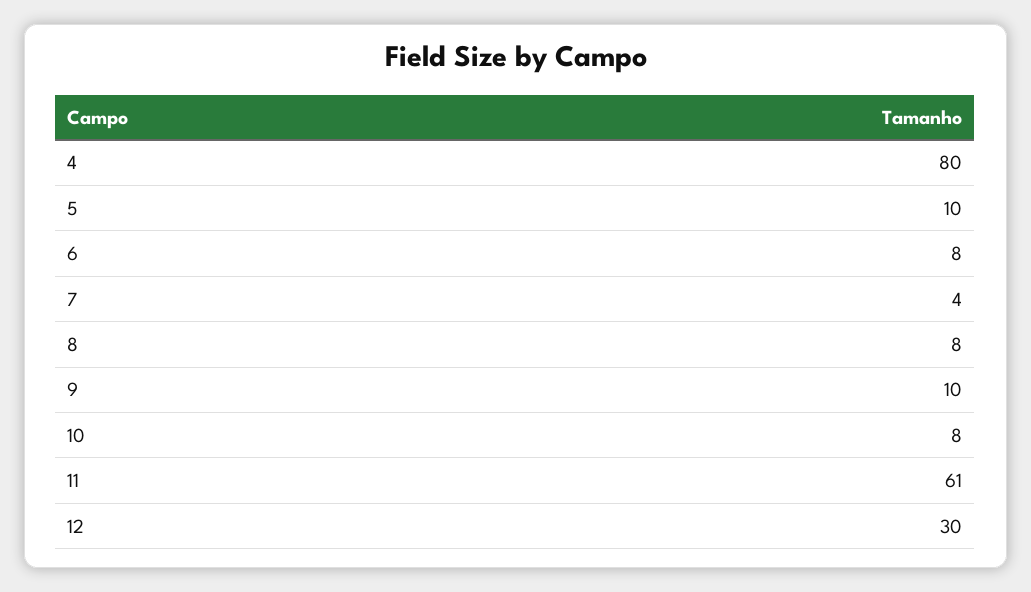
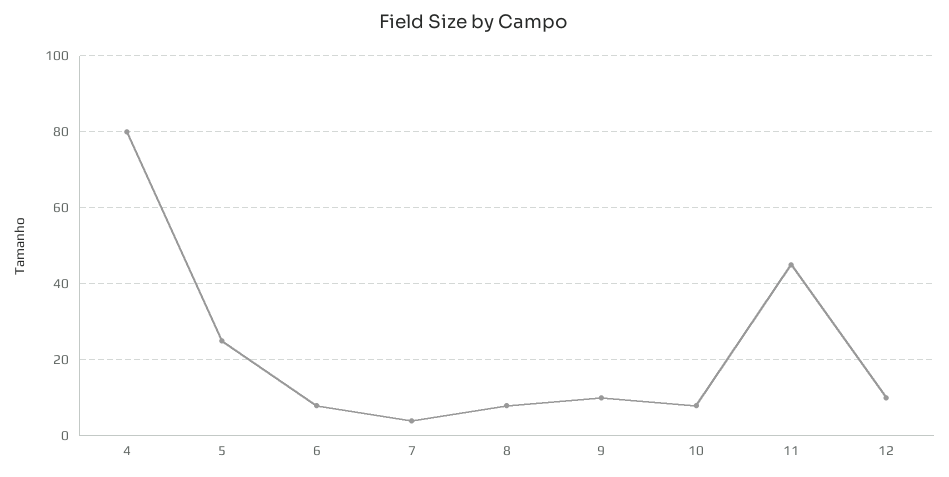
5: 10 -> 25
11: 61 -> 45
12: 30 -> 10

